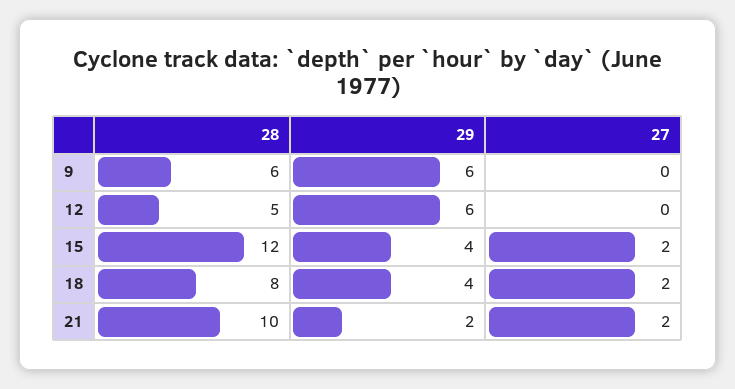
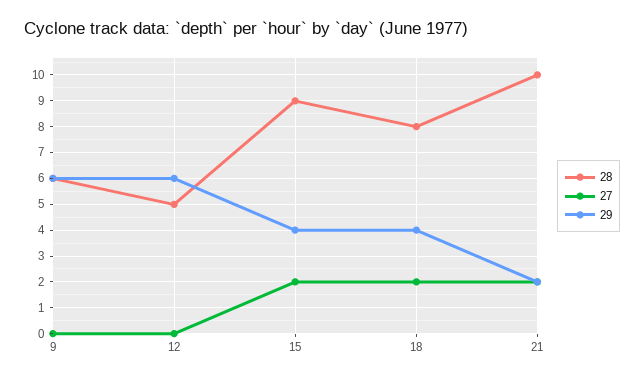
28, 15: 12 -> 9

